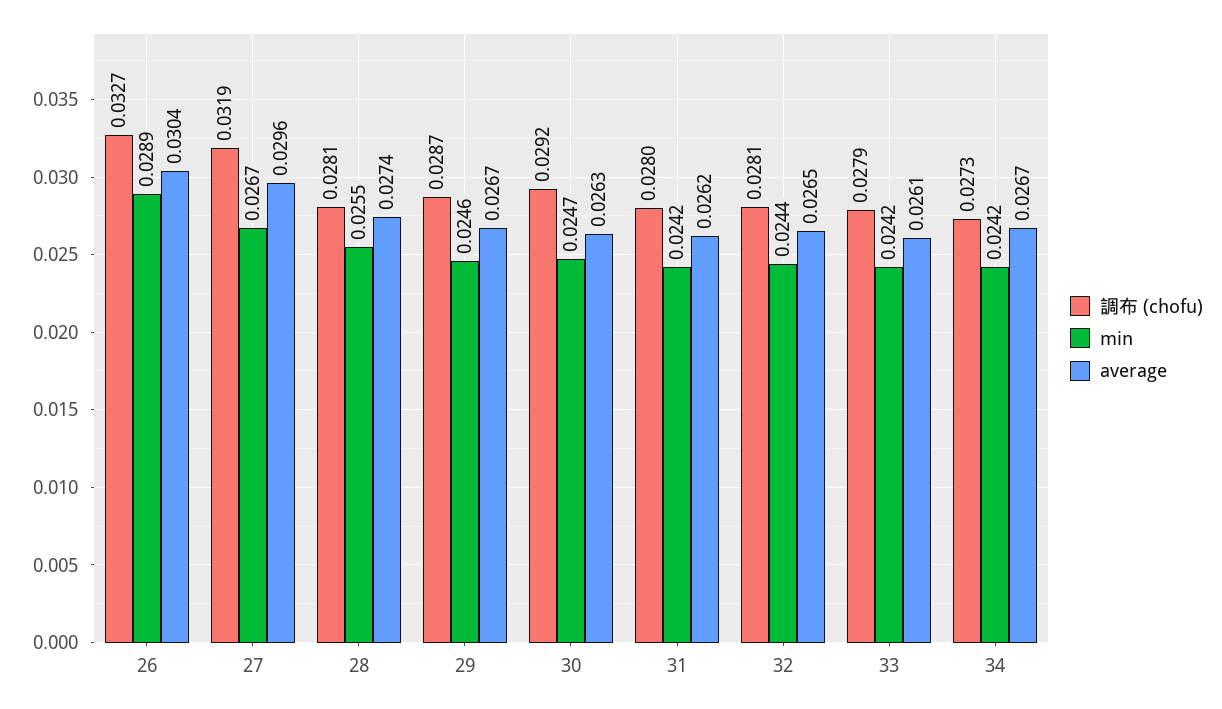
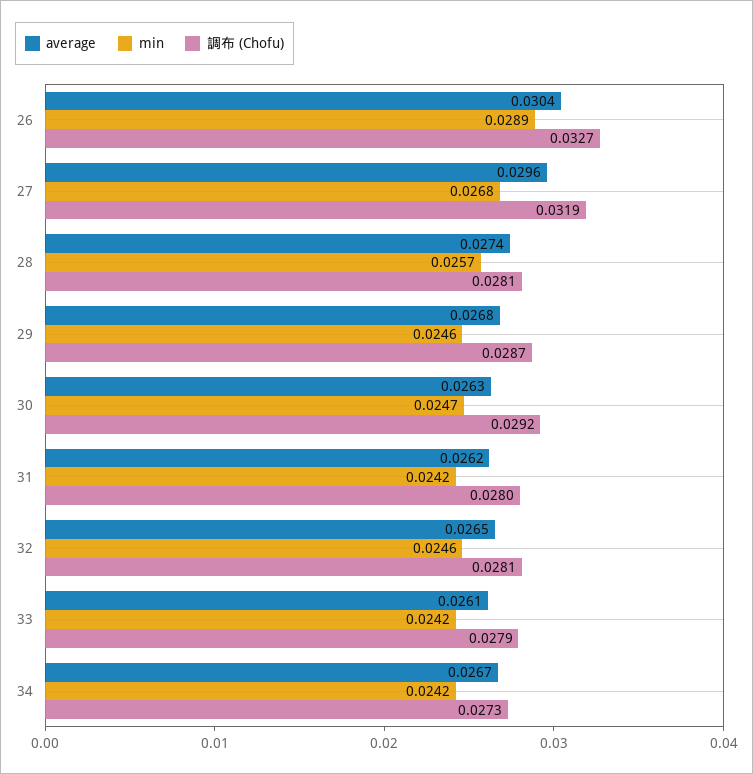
min, 27: 0.0267 -> 0.0268
min, 28: 0.0255 -> 0.0257
average, 29: 0.0267 -> 0.0268
min, 32: 0.0244 -> 0.0246

